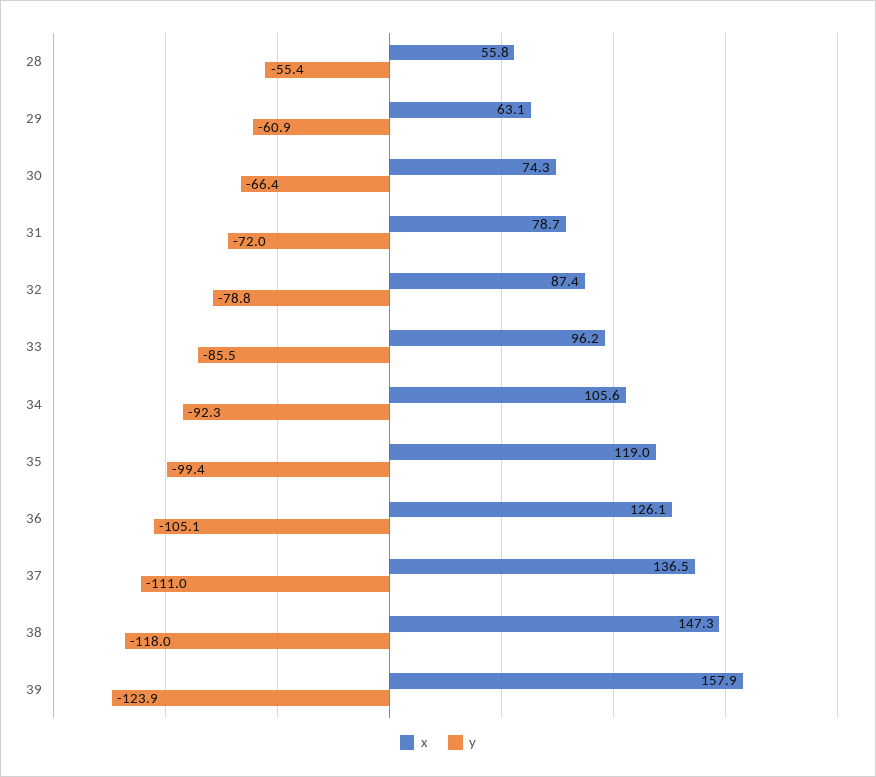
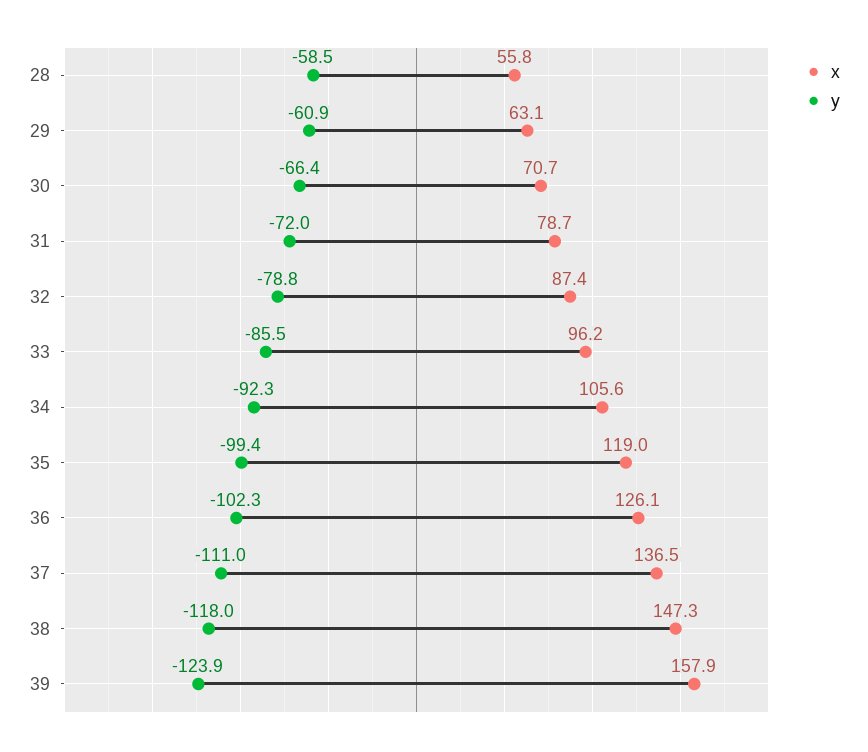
y, 28: -55.4 -> -58.5
x, 30: 74.3 -> 70.7
y, 36: -105.1 -> -102.3

